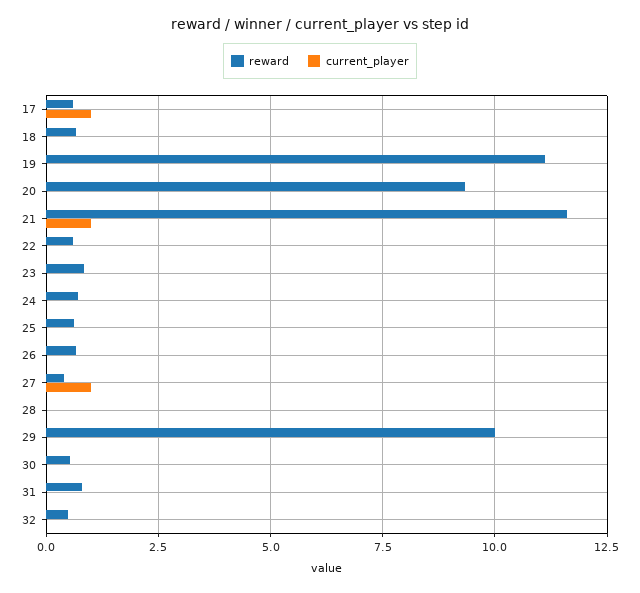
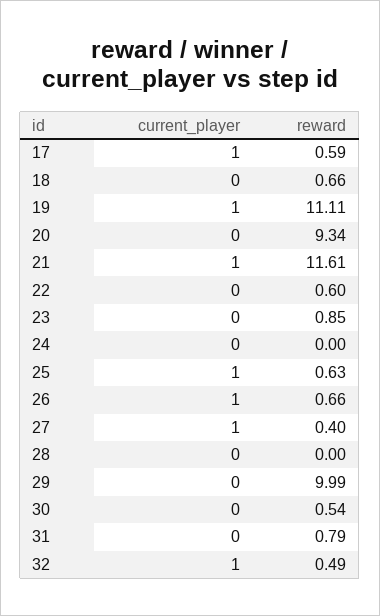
current_player, 19: 0 -> 1
reward, 24: 0.75 -> 0
current_player, 25: 0 -> 1
current_player, 26: 0 -> 1
current_player, 32: 0 -> 1

